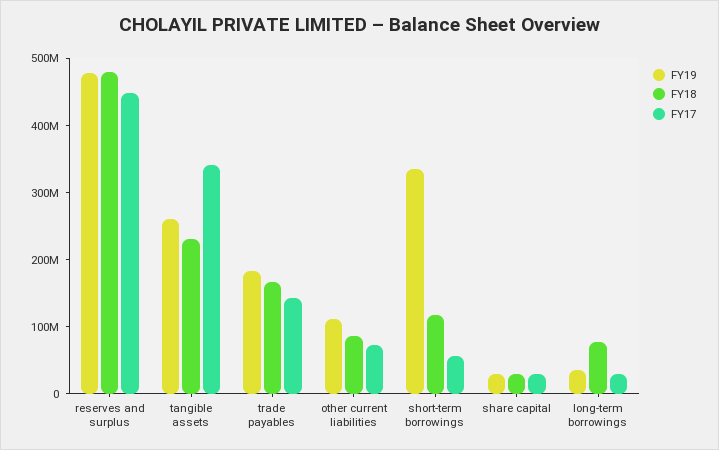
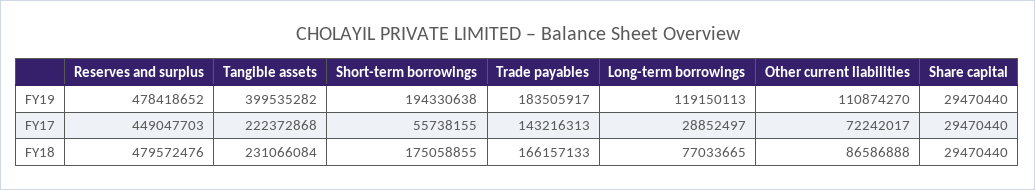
FY19, tangible assets: 260000000 -> 399535282
FY17, tangible assets: 340000000 -> 222372868
FY19, short-term borrowings: 340000000 -> 194330638
FY18, short-term borrowings: 120000000 -> 175058855
FY19, long-term borrowings: 40000000 -> 119150113

